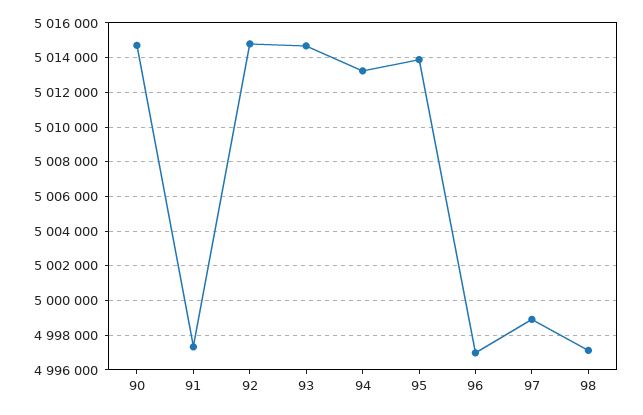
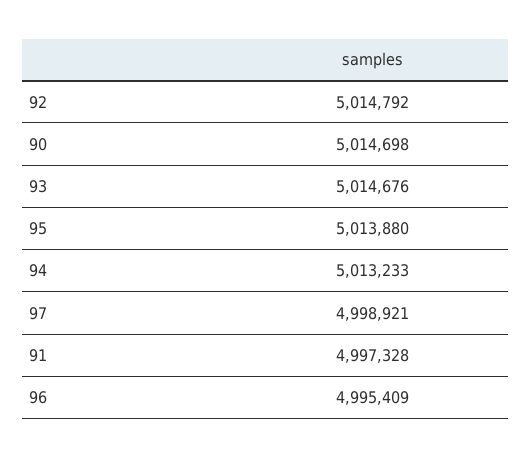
96: 4997000 -> 4995409
98: 4997000 -> none

